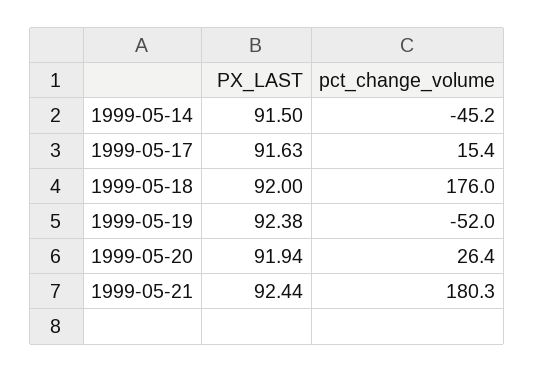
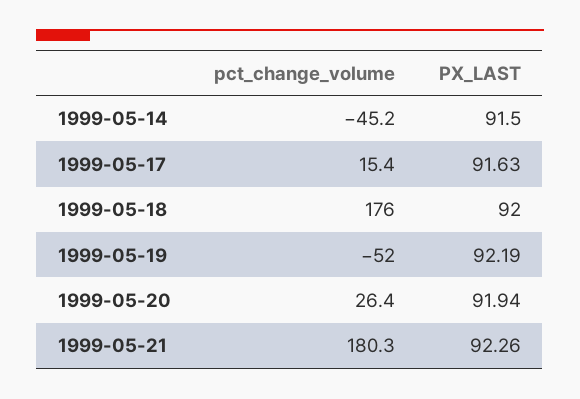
PX_LAST, 1999-05-19: 92.38 -> 92.19
PX_LAST, 1999-05-21: 92.44 -> 92.26

